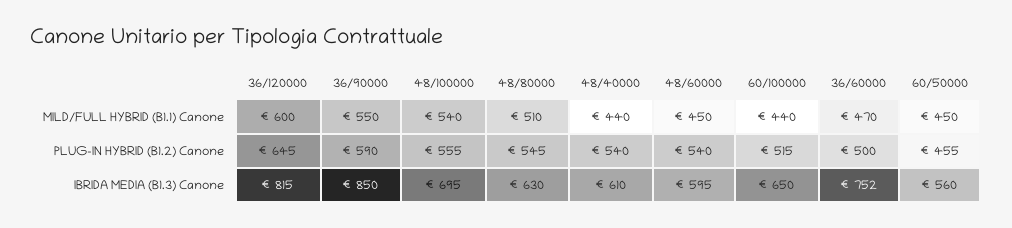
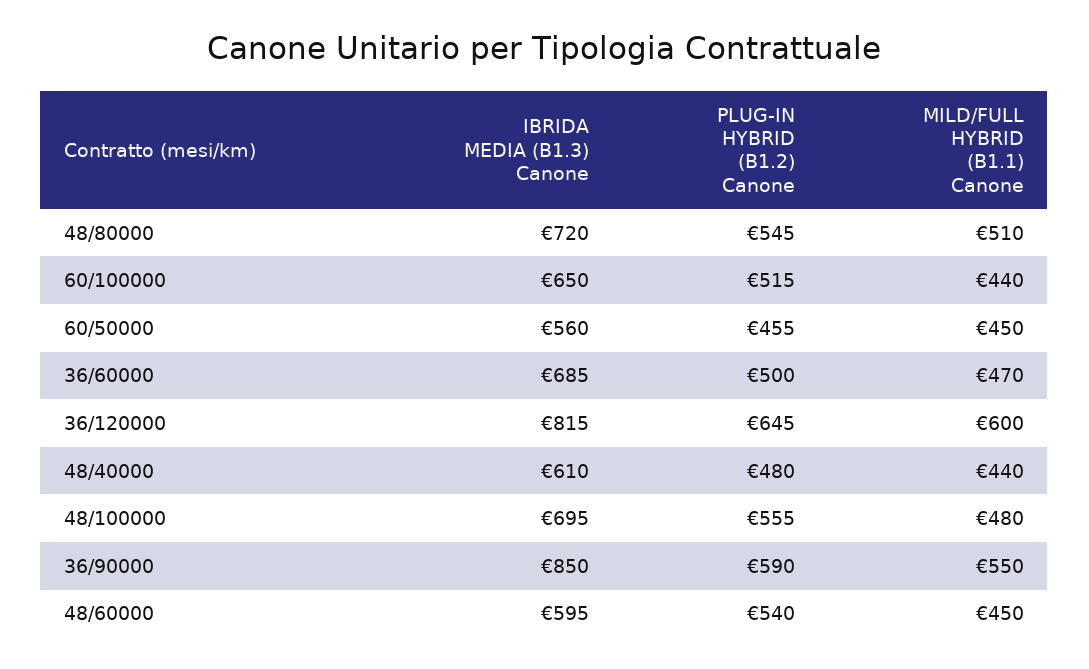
48/100000, MILD/FULL HYBRID (B1.1) Canone: 540 -> 480
48/40000, PLUG-IN HYBRID (B1.2) Canone: 540 -> 480
48/80000, IBRIDA MEDIA (B1.3) Canone: 630 -> 720
36/60000, IBRIDA MEDIA (B1.3) Canone: 752 -> 685

